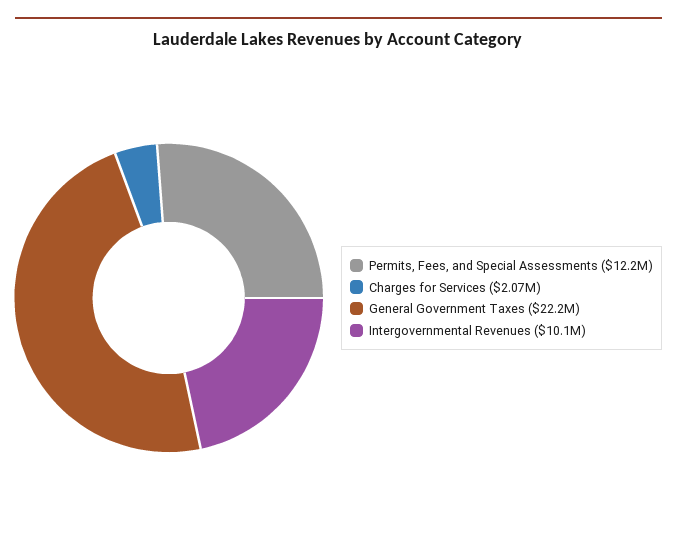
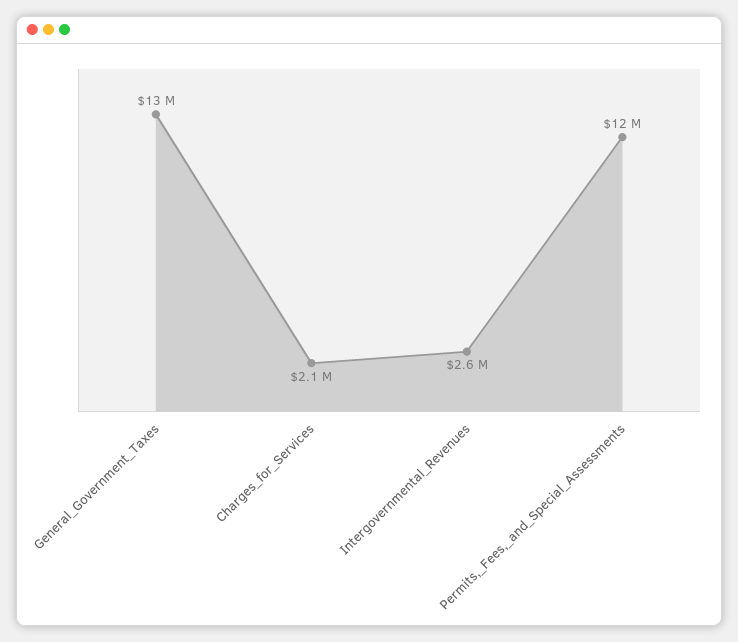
General Government Taxes: 22200000 -> 13000000
Intergovernmental Revenues: 10100000 -> 2600000

